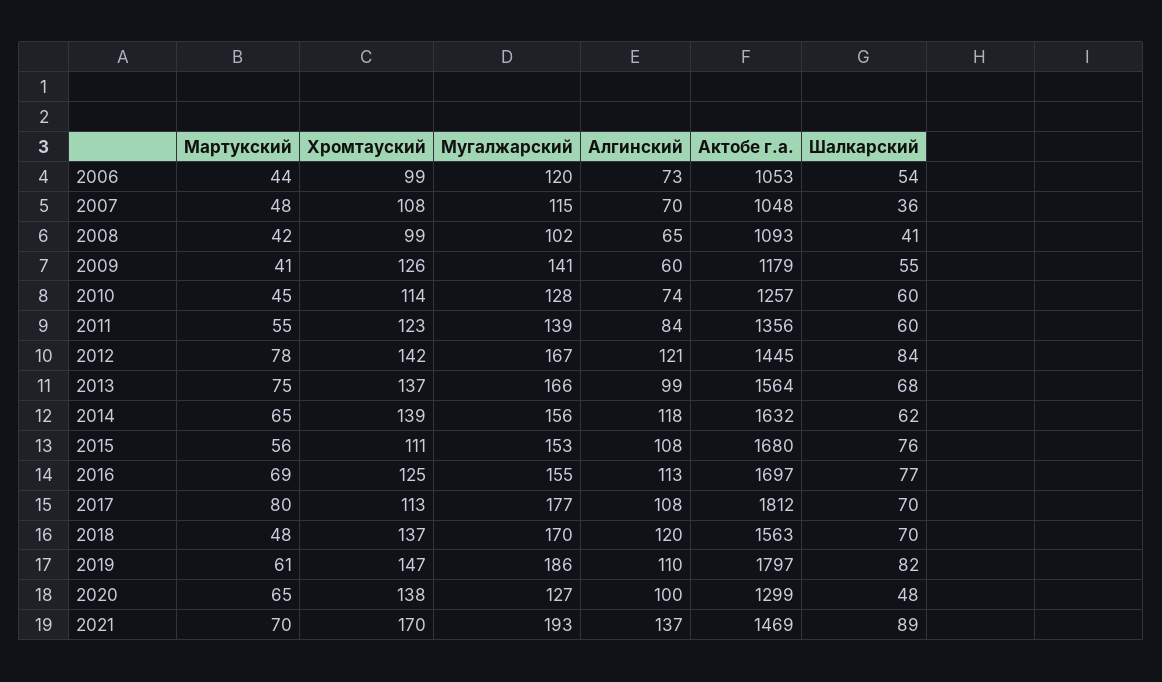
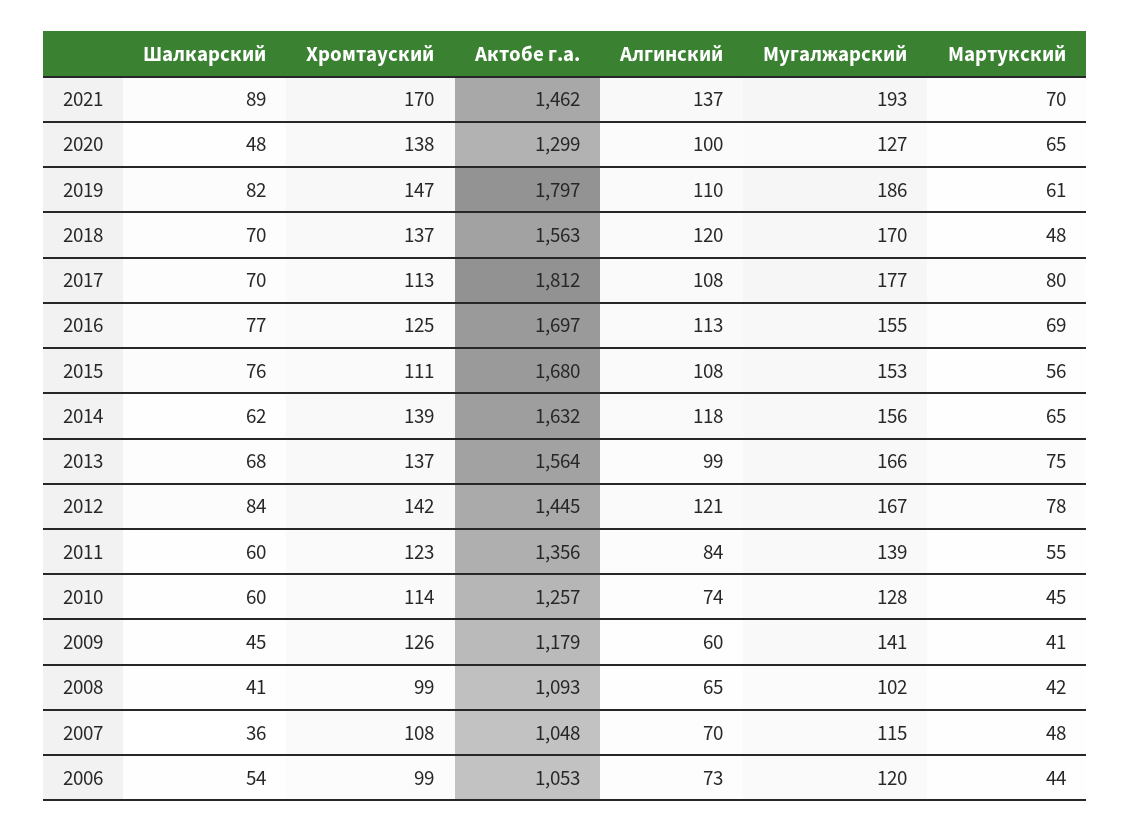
Шалкарский, 2009: 55 -> 45
Актобе г.а., 2021: 1469 -> 1462

